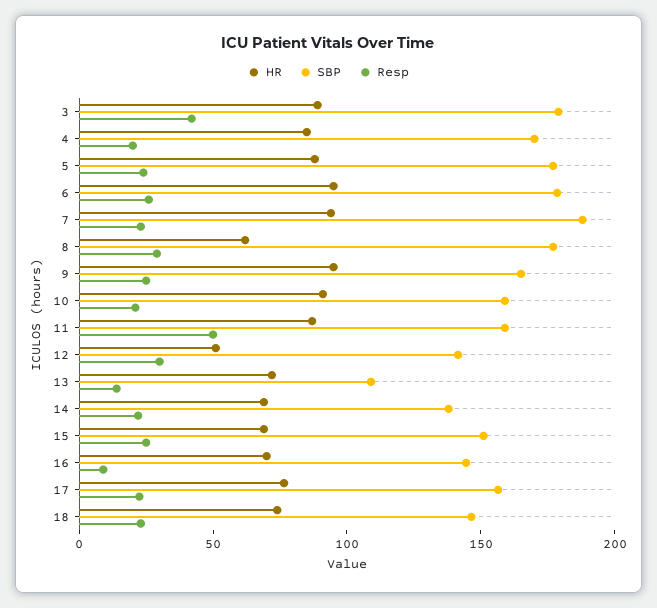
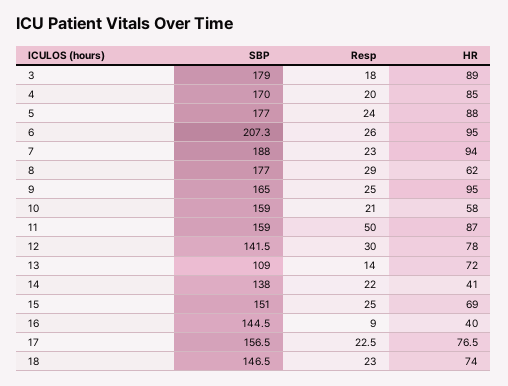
Resp, 3: 40 -> 18
SBP, 6: 180 -> 207.3
HR, 10: 90 -> 58
HR, 12: 50 -> 78
HR, 14: 70 -> 41
HR, 16: 70 -> 40

